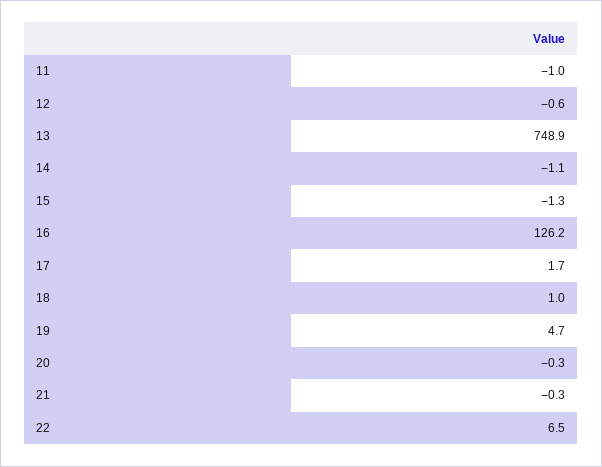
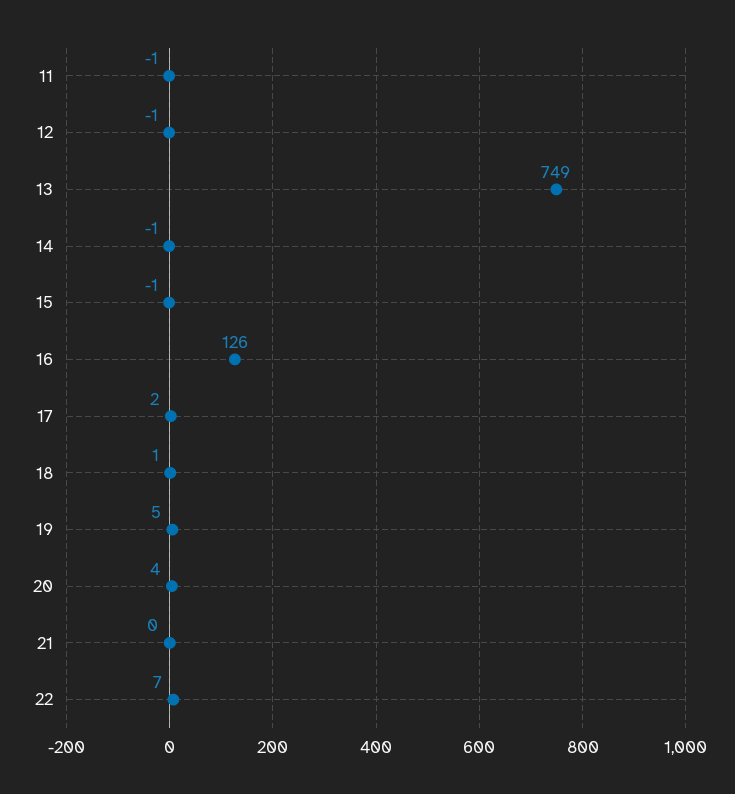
20: -0.3 -> 4

